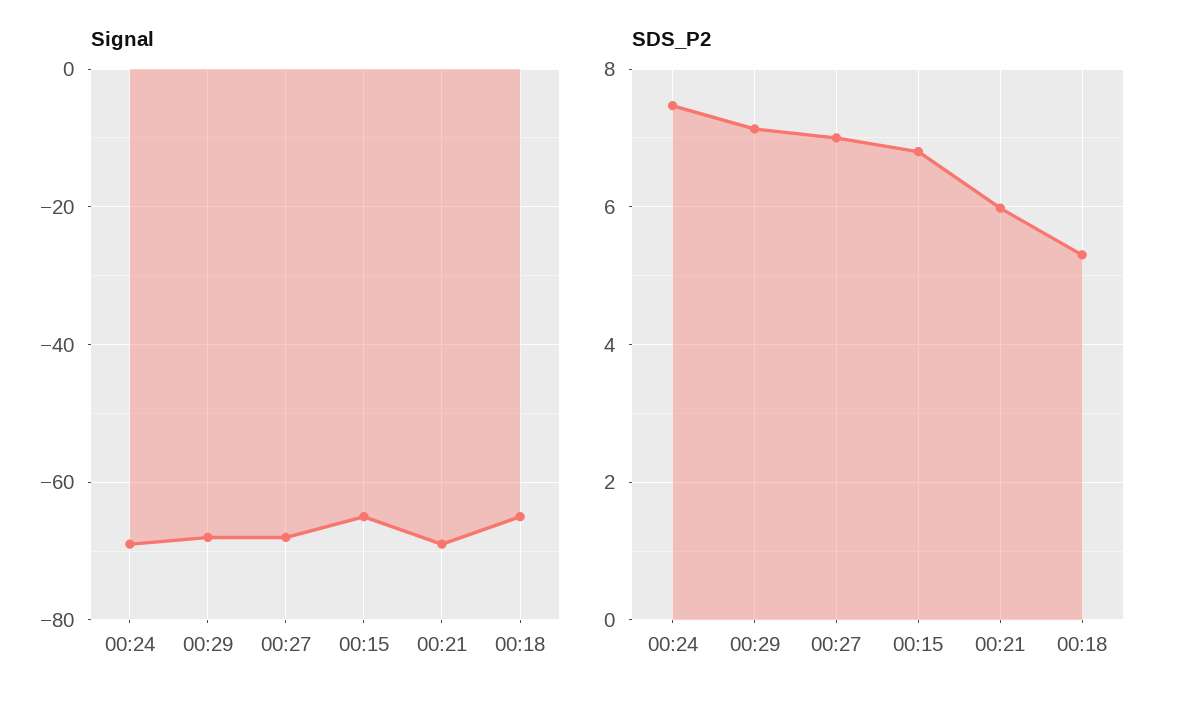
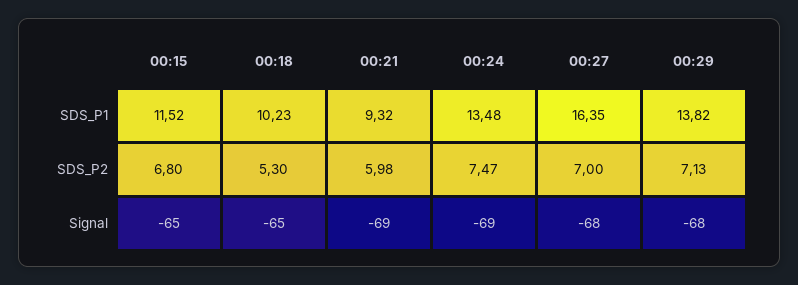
SDS_P1, 00:15: none -> 11.52
SDS_P1, 00:18: none -> 10.23
SDS_P1, 00:21: none -> 9.32
SDS_P1, 00:24: none -> 13.48
SDS_P1, 00:27: none -> 16.35
SDS_P1, 00:29: none -> 13.82

